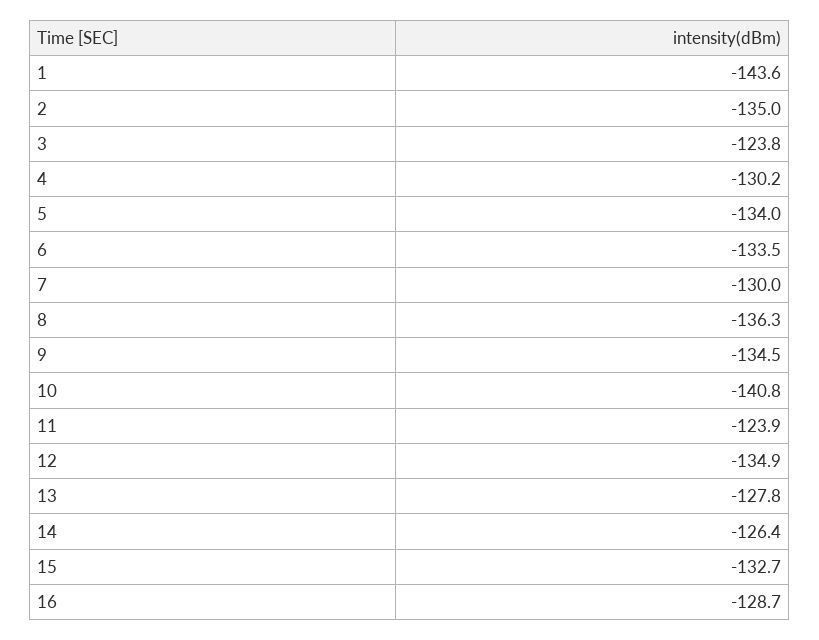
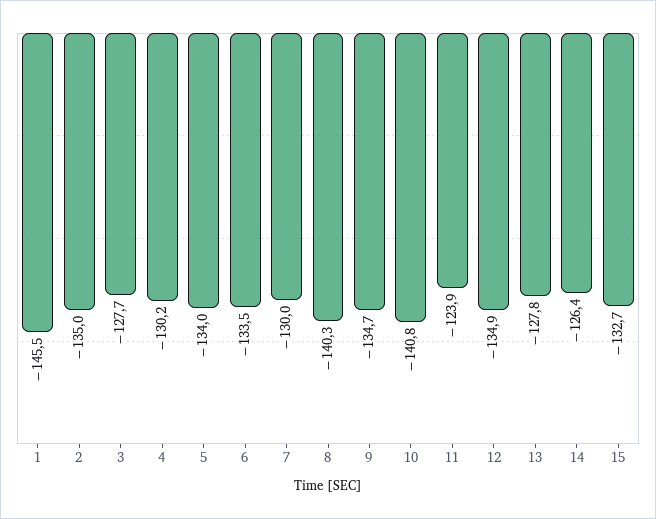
1: -143.6 -> -145.5
3: -123.8 -> -127.7
8: -136.3 -> -140.3
9: -134.5 -> -134.7
16: -128.7 -> none

